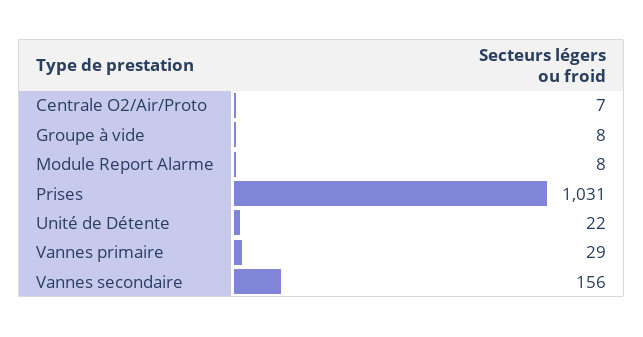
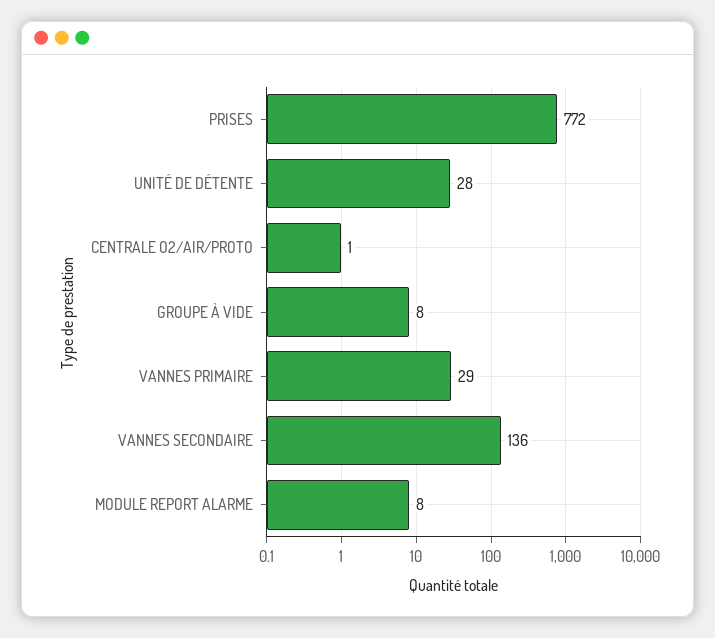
Centrale O2/Air/Proto: 7 -> 1
Prises: 1031 -> 772
Unité de Détente: 22 -> 28
Vannes secondaire: 156 -> 136

